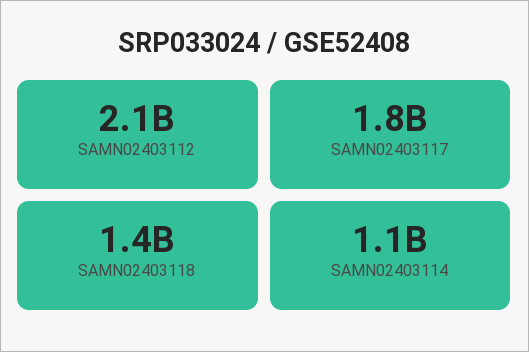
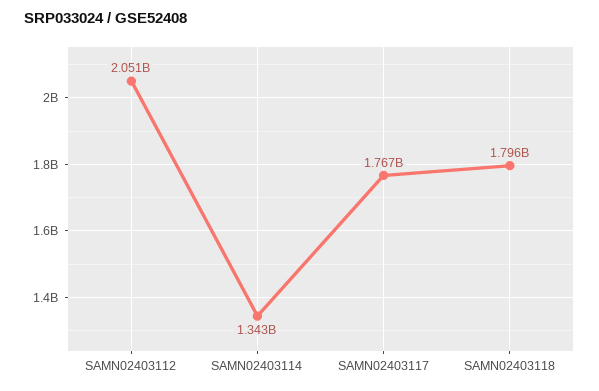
SAMN02403118: 1400000000 -> 1796000000
SAMN02403114: 1100000000 -> 1343000000

